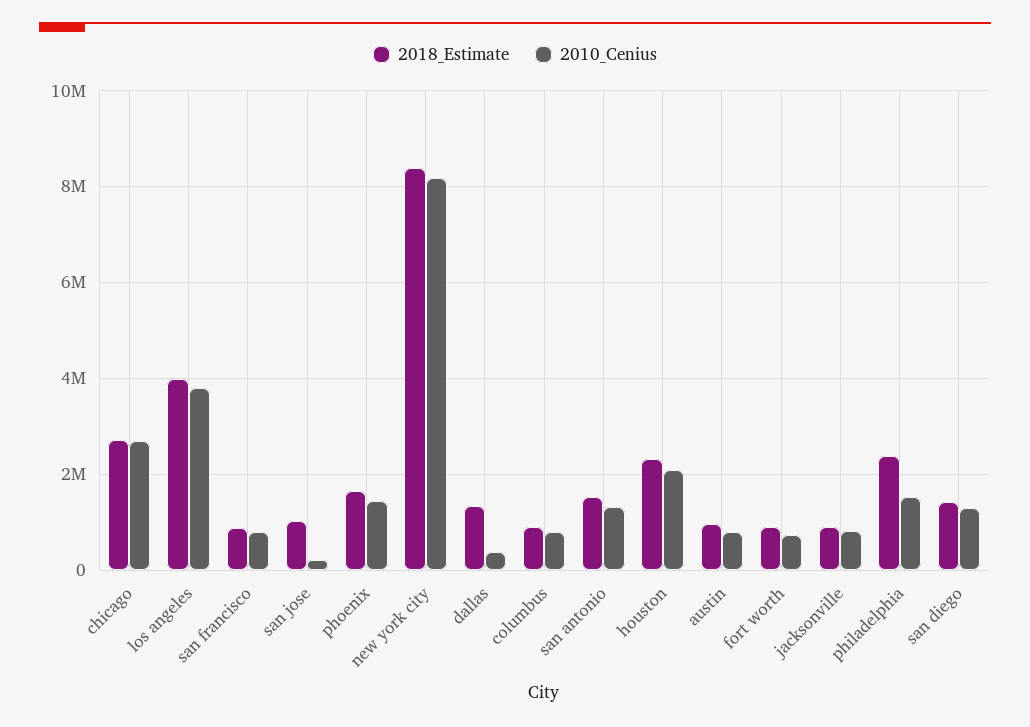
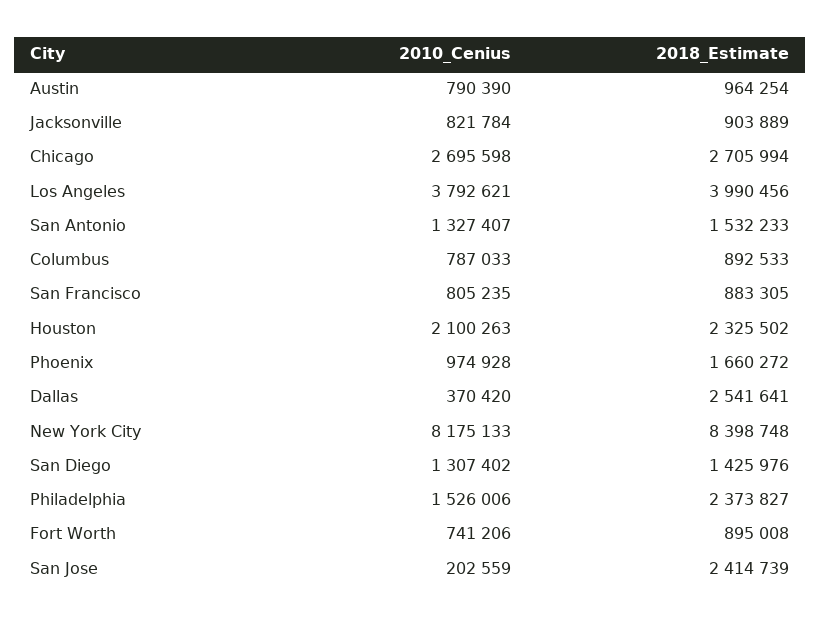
2018_Estimate, san jose: 1000000 -> 2414739
2010_Cenius, phoenix: 1400000 -> 974928
2018_Estimate, dallas: 1400000 -> 2541641

